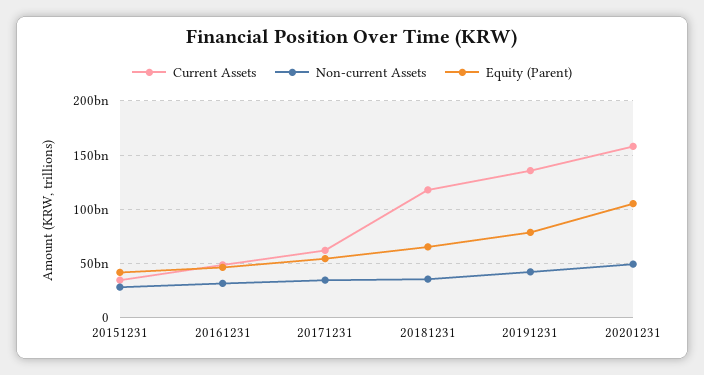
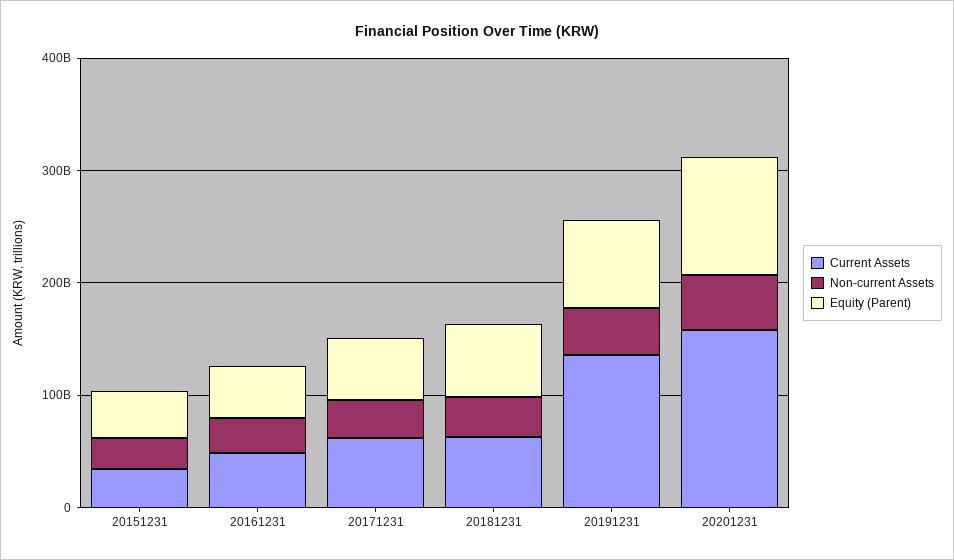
Current Assets, 20181231: 120000000000 -> 60000000000

